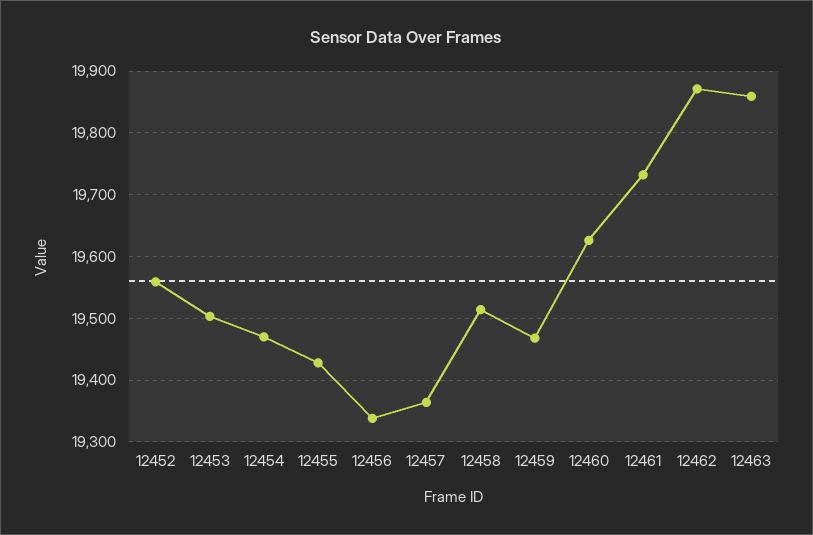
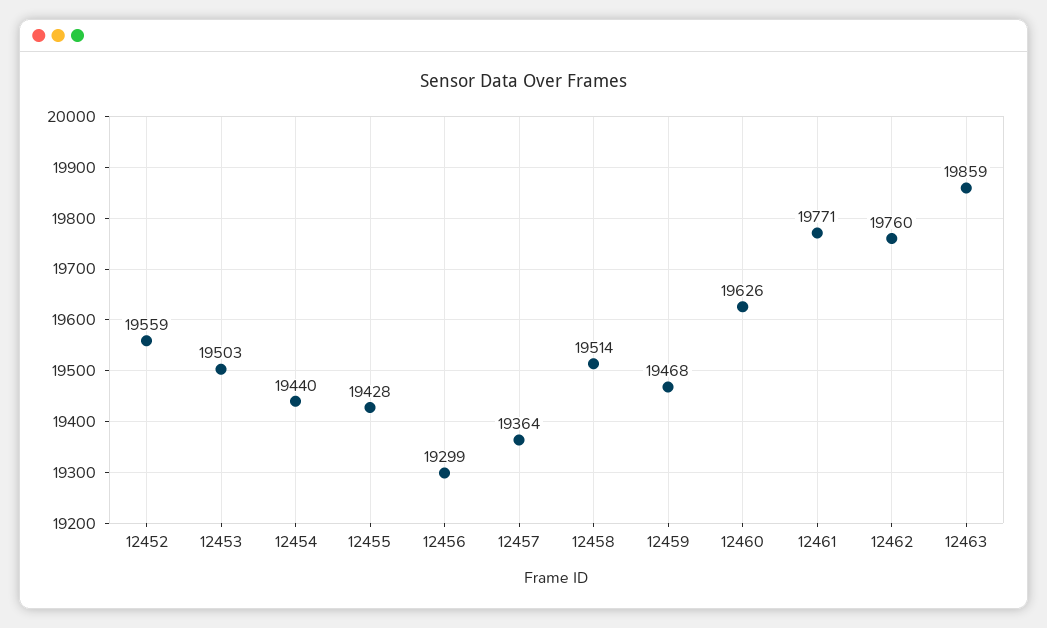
12454: 19470 -> 19440
12456: 19340 -> 19299
12461: 19730 -> 19771
12462: 19870 -> 19760

